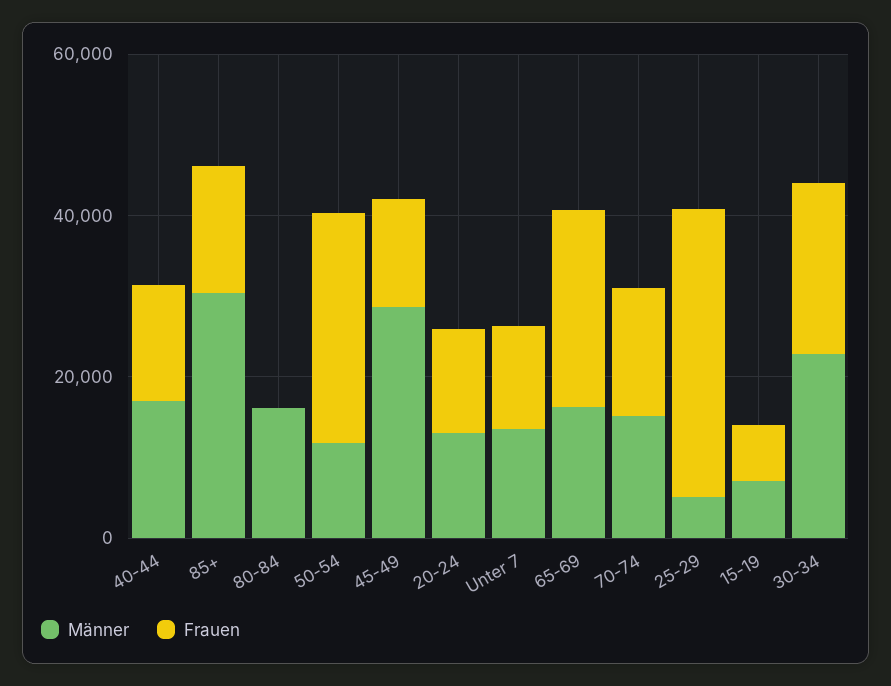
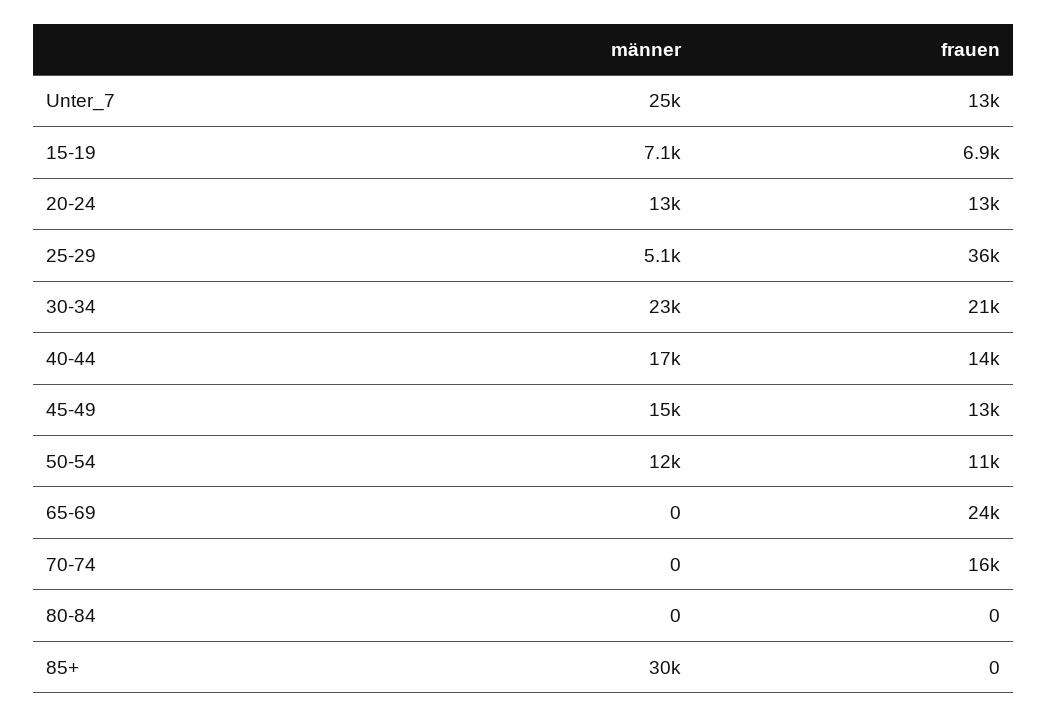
Frauen, 85+: 15000 -> 0
Männer, 80-84: 15000 -> 0
Frauen, 50-54: 30000 -> 11000
Männer, 45-49: 30000 -> 15000
Männer, Unter 7: 15000 -> 25000
Männer, 65-69: 15000 -> 0
Männer, 70-74: 15000 -> 0

